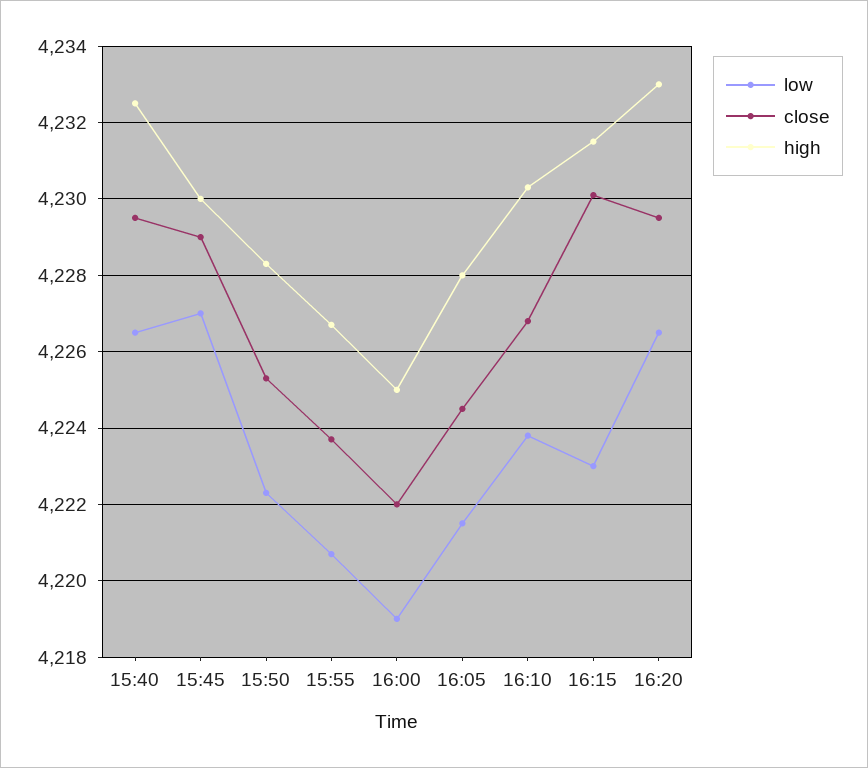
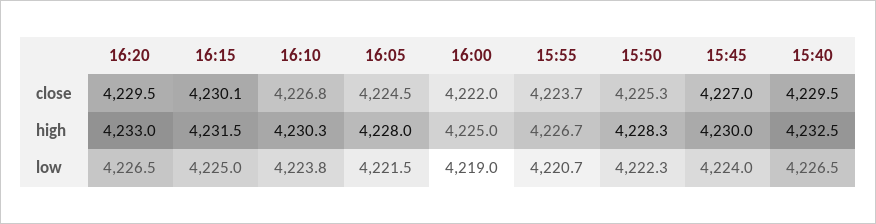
low, 15:45: 4227 -> 4224
close, 15:45: 4229 -> 4227
low, 16:15: 4223 -> 4225

